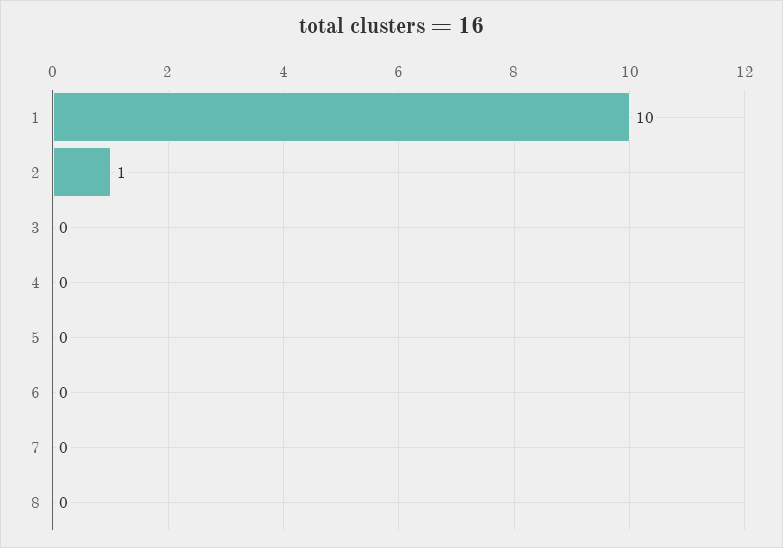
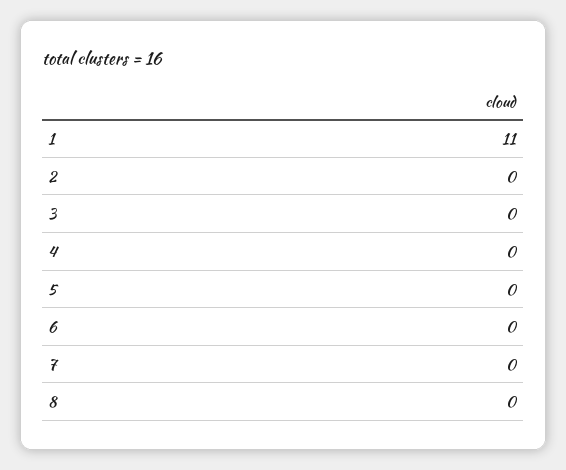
1: 10 -> 11
2: 1 -> 0

